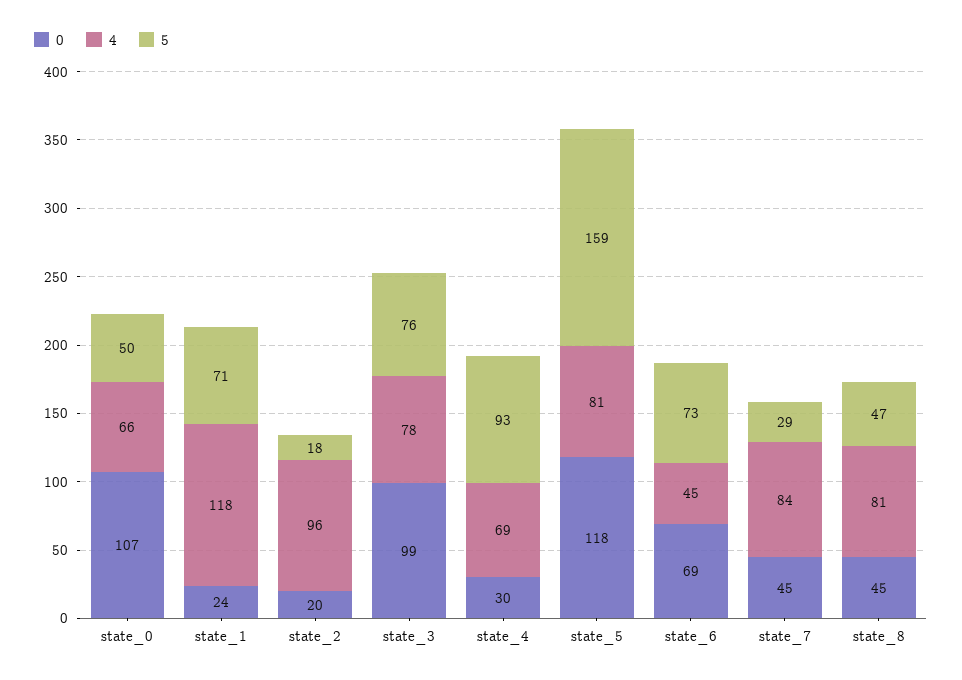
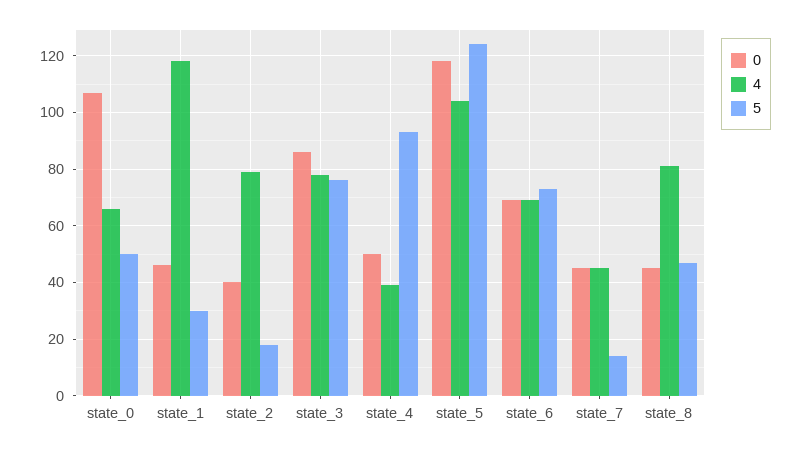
0, state_1: 24 -> 45
5, state_1: 71 -> 30
0, state_2: 20 -> 40
4, state_2: 96 -> 80
0, state_3: 99 -> 85
0, state_4: 30 -> 50
4, state_4: 69 -> 40
4, state_5: 81 -> 105
5, state_5: 159 -> 125
4, state_6: 45 -> 70
4, state_7: 84 -> 45
5, state_7: 29 -> 15

